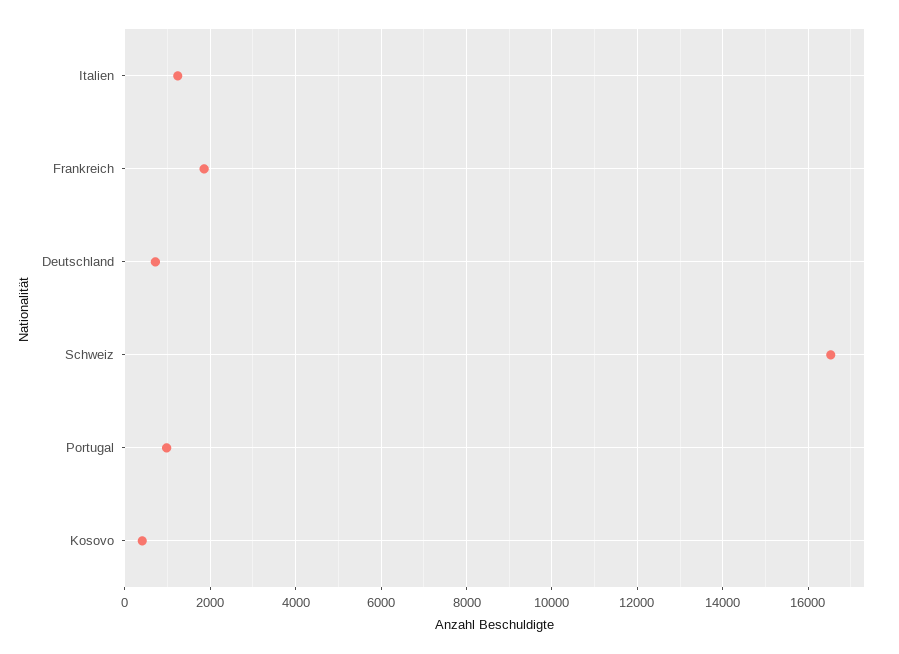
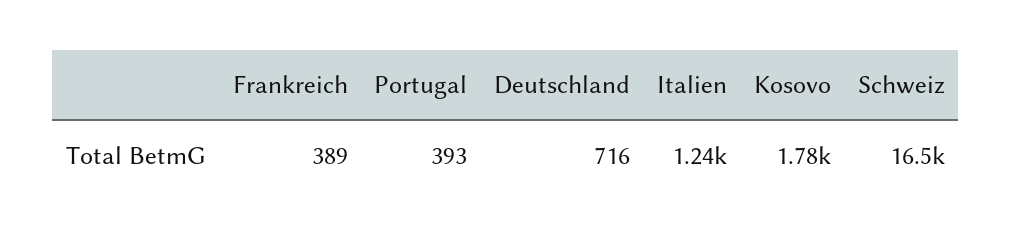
Frankreich: 1800 -> 389
Portugal: 1000 -> 393
Kosovo: 400 -> 1780

